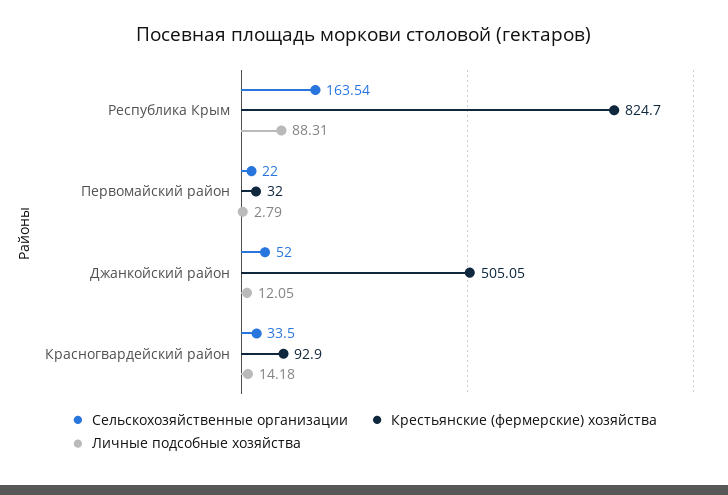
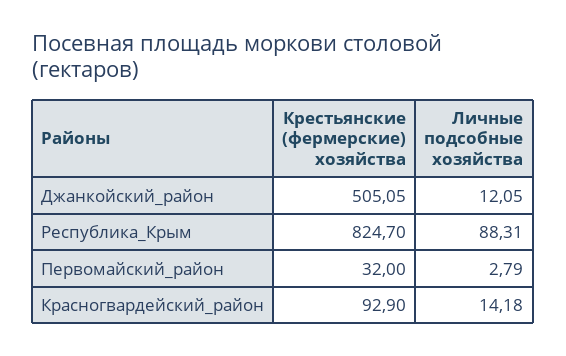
Сельскохозяйственные организации, Республика Крым: 163.54 -> none
Сельскохозяйственные организации, Первомайский район: 22 -> none
Сельскохозяйственные организации, Джанкойский район: 52 -> none
Сельскохозяйственные организации, Красногвардейский район: 33.5 -> none

